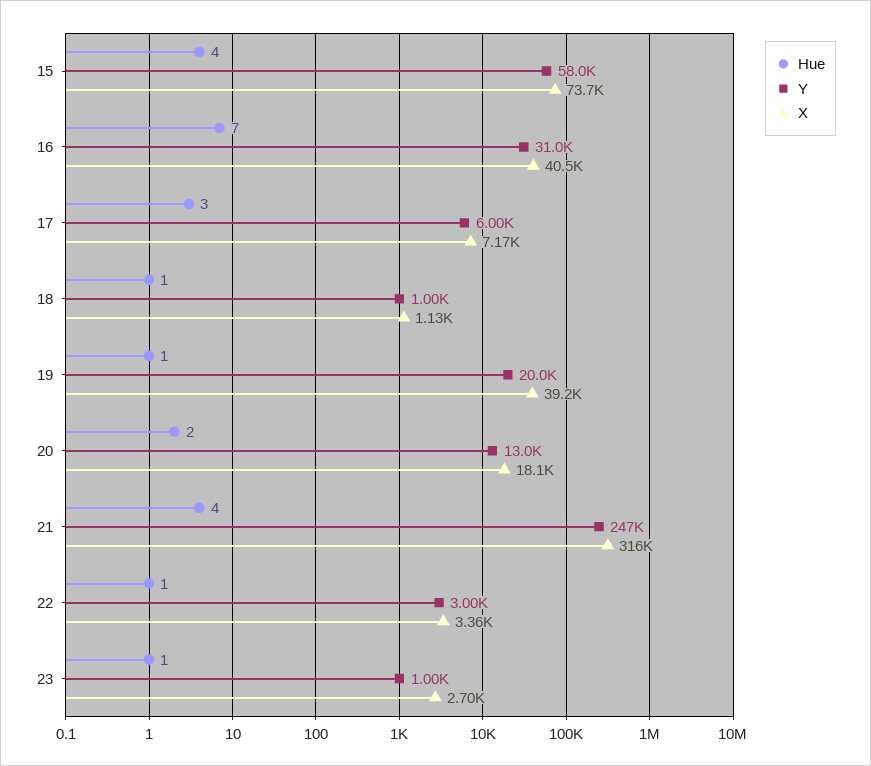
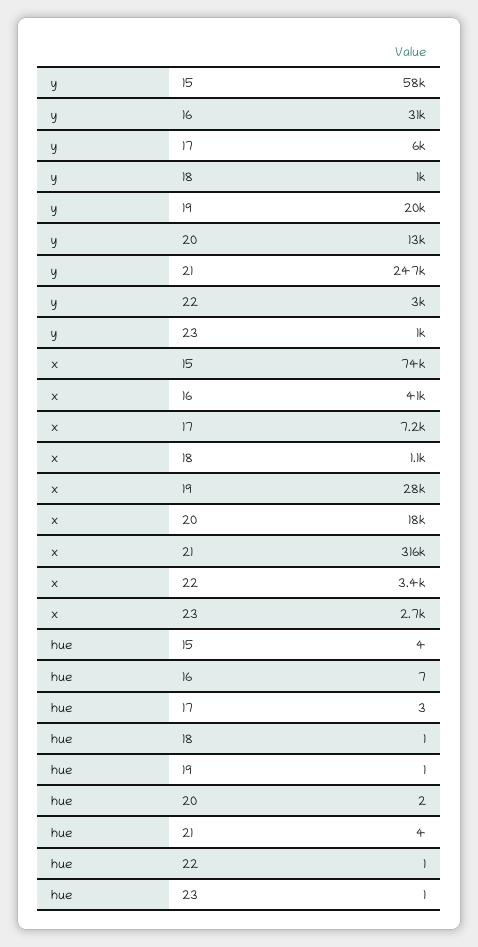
X, 19: 39200 -> 28000

